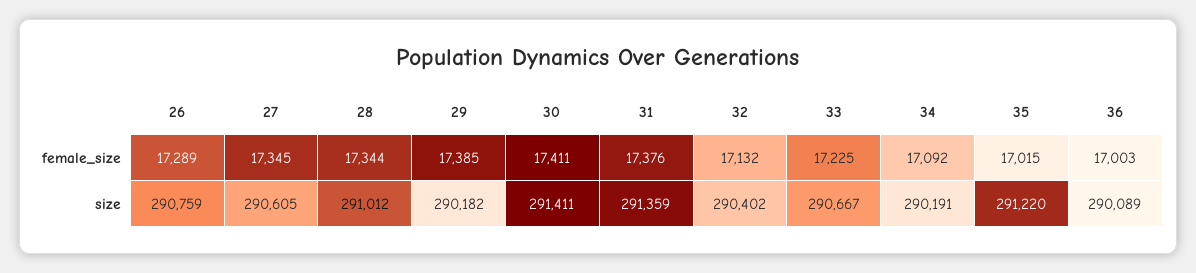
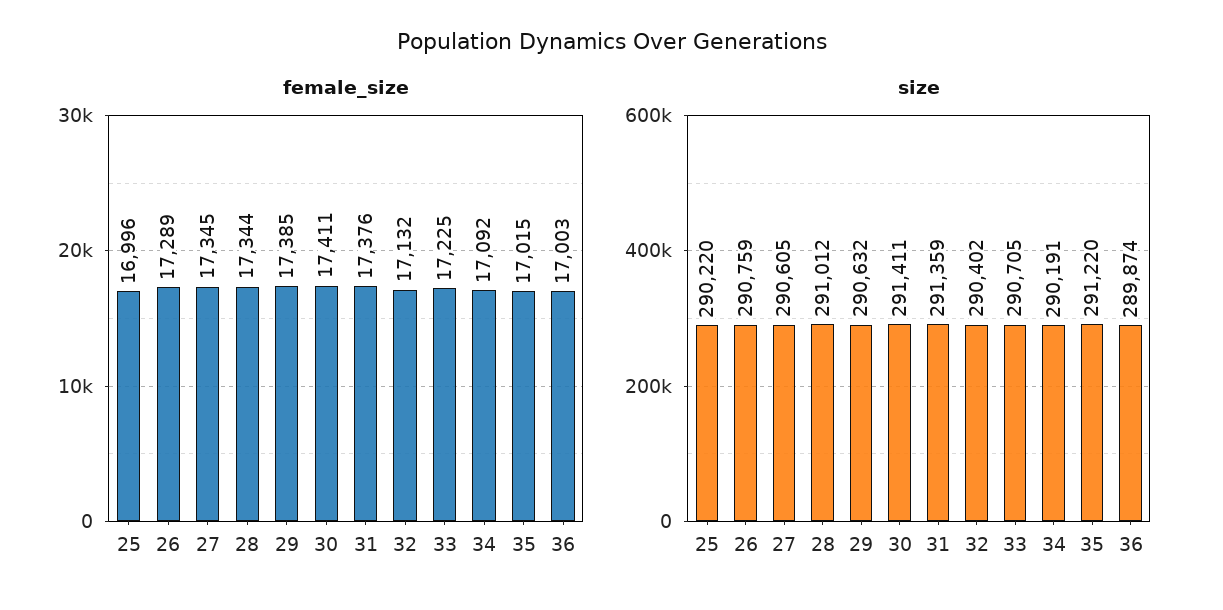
size, 29: 290182 -> 290632
size, 33: 290667 -> 290705
size, 36: 290089 -> 289874
female_size, 25: none -> 16996
size, 25: none -> 290220

